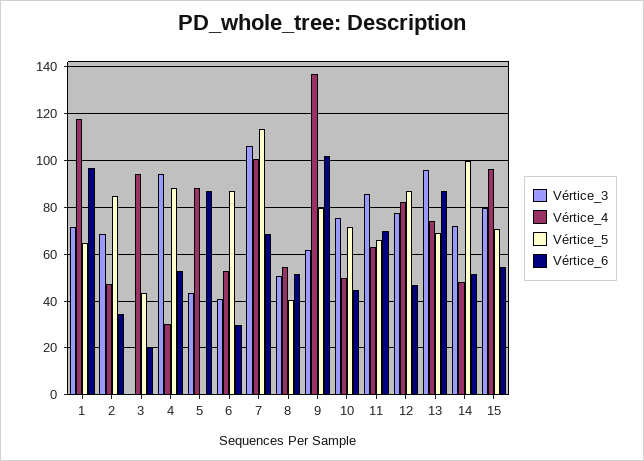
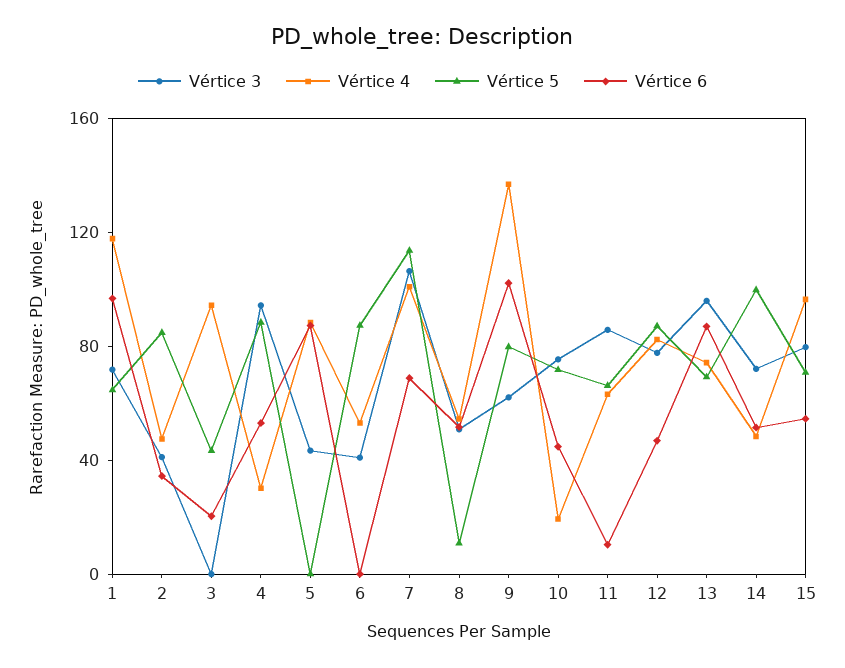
Vértice_3, 2: 70 -> 40
Vértice_6, 6: 30 -> 0
Vértice_5, 8: 40 -> 10
Vértice_4, 10: 50 -> 20
Vértice_6, 11: 70 -> 10

